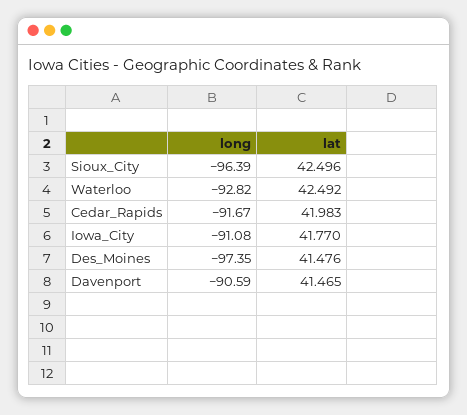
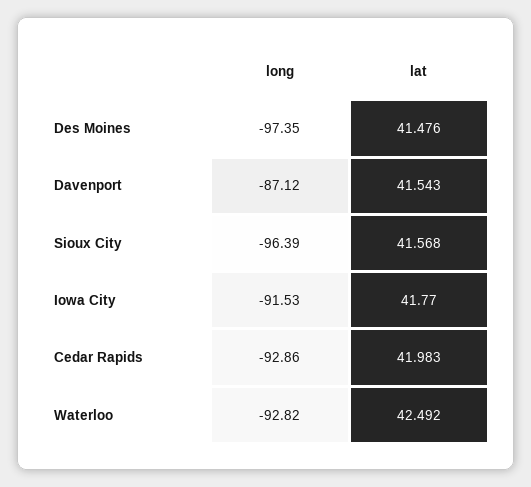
lat, Sioux_City: 42.496 -> 41.568
long, Cedar_Rapids: -91.67 -> -92.86
long, Iowa_City: -91.08 -> -91.53
long, Davenport: -90.59 -> -87.12
lat, Davenport: 41.465 -> 41.543

